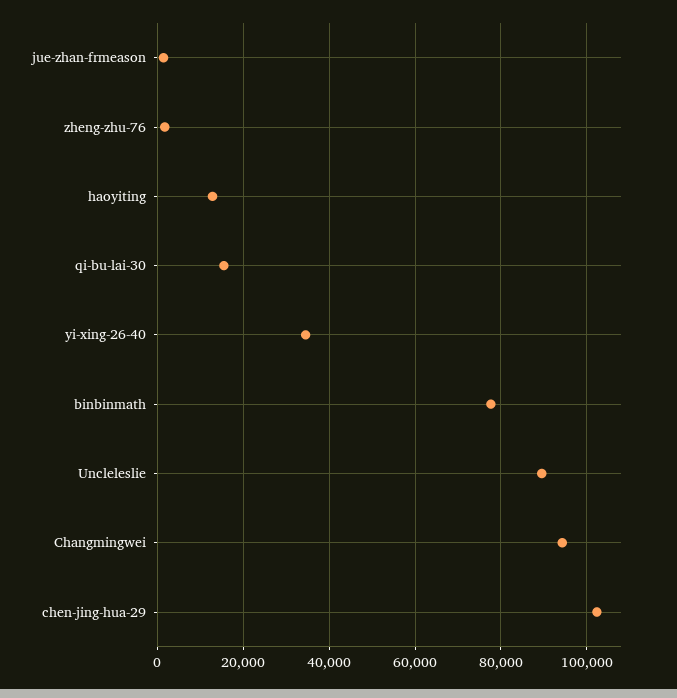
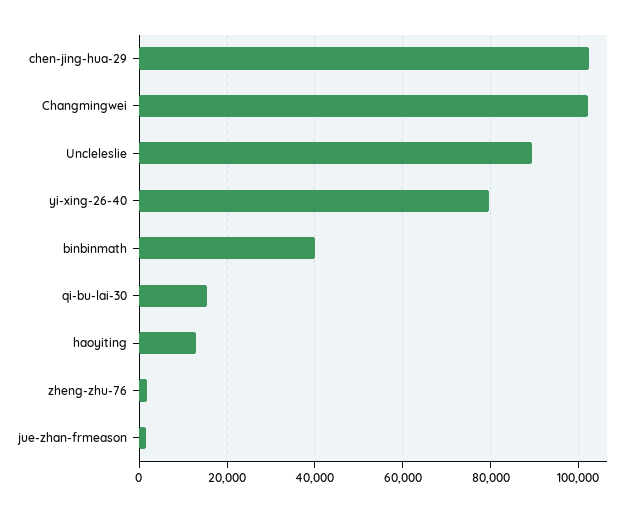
yi-xing-26-40: 34000 -> 80000
binbinmath: 78000 -> 40000
Changmingwei: 94000 -> 102000

